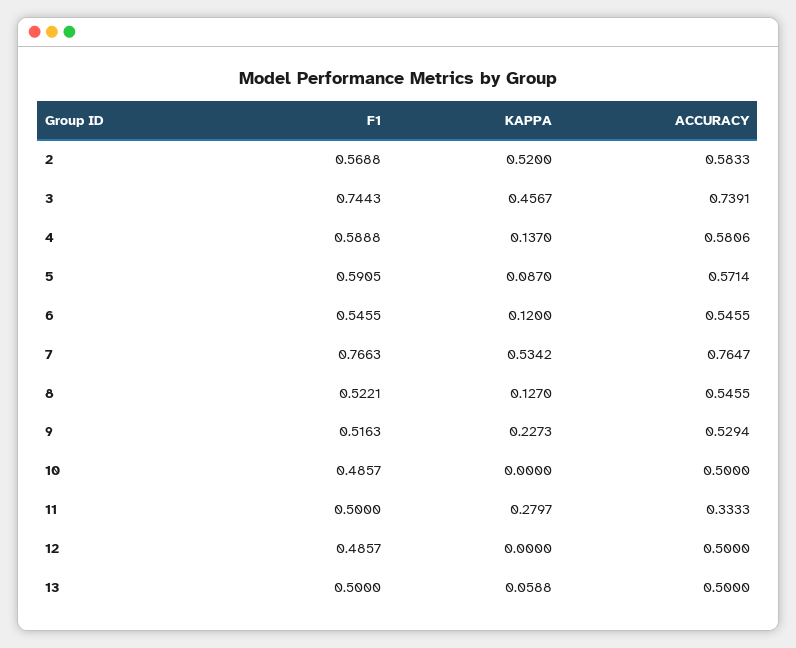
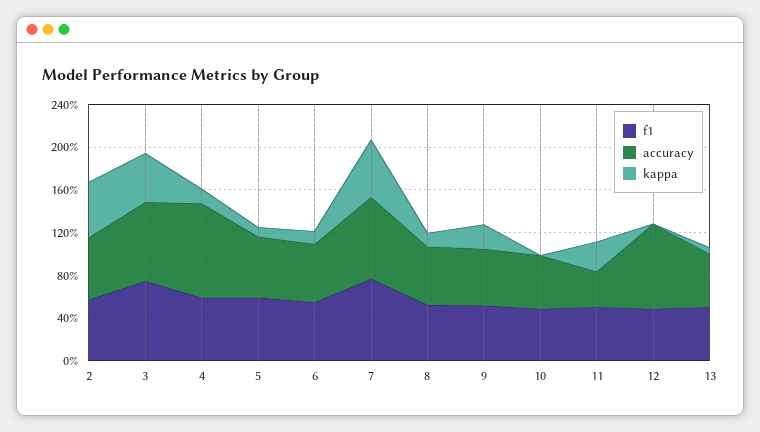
ACCURACY, 4: 0.5806 -> 0.9
ACCURACY, 12: 0.5 -> 0.8

